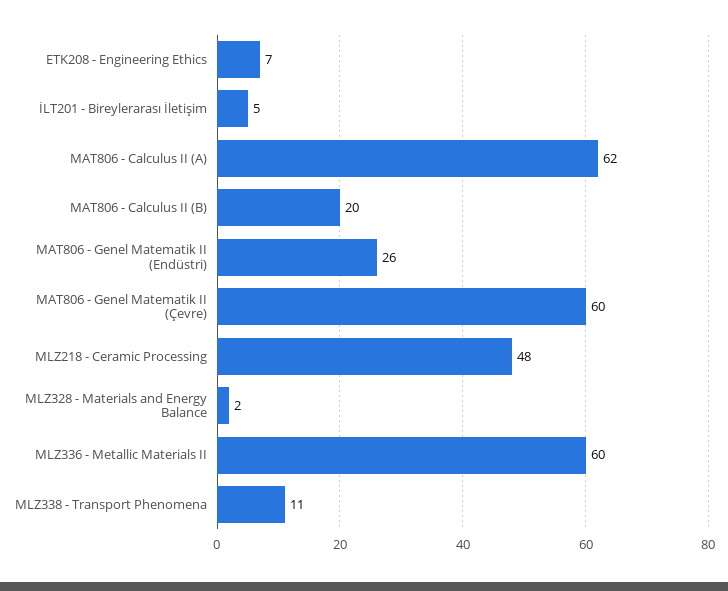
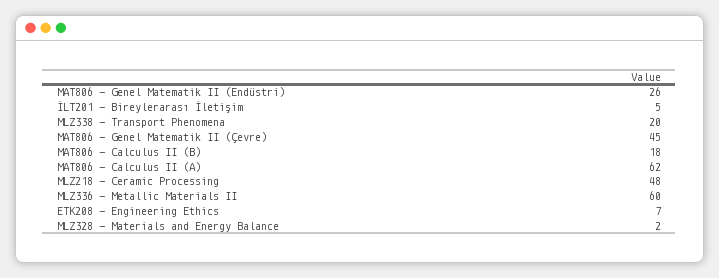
MAT806 - Calculus II (B): 20 -> 18
MAT806 - Genel Matematik II (Çevre): 60 -> 45
MLZ338 - Transport Phenomena: 11 -> 20

